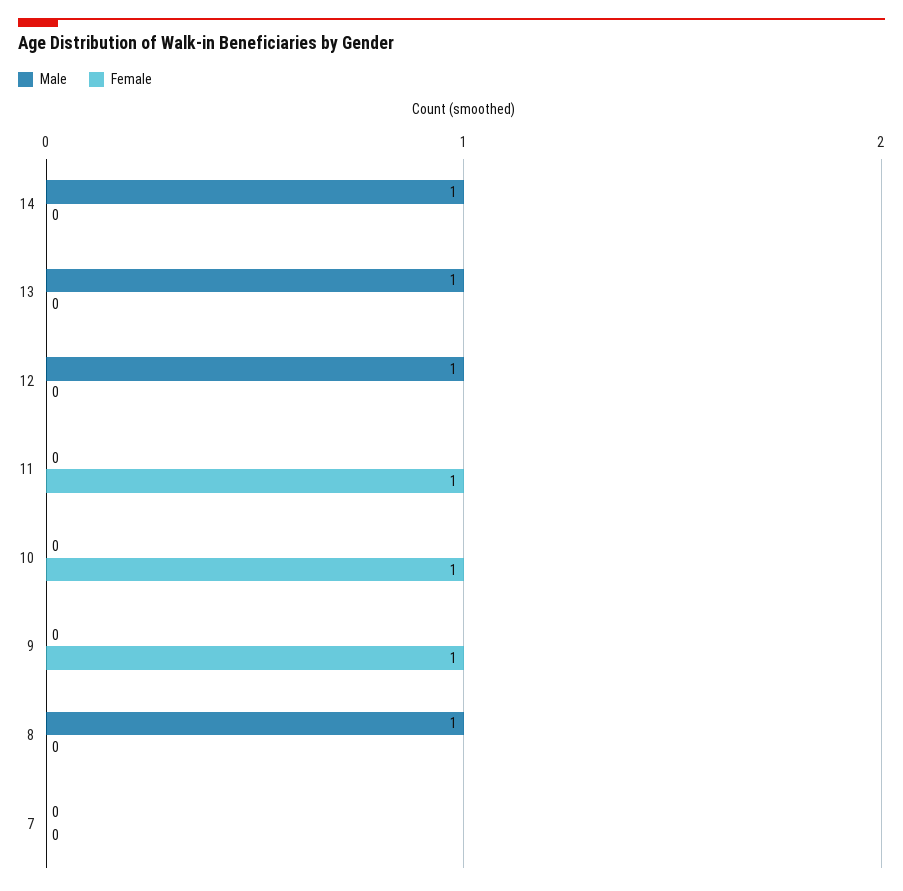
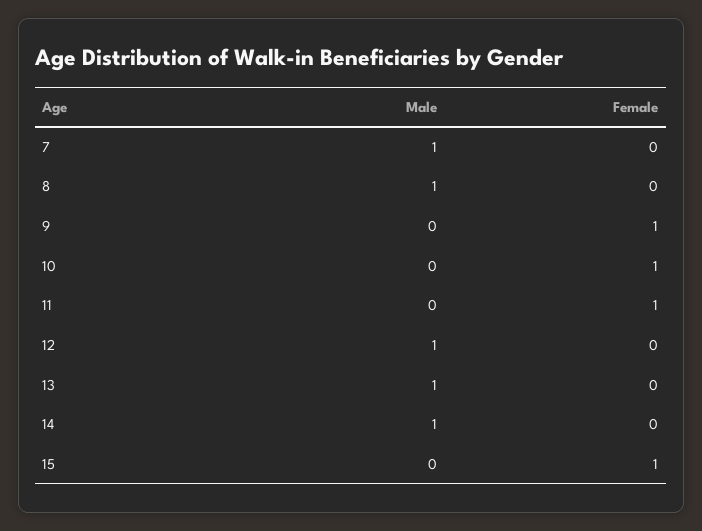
Male, 7: 0 -> 1
Male, 15: none -> 0
Female, 15: none -> 1

